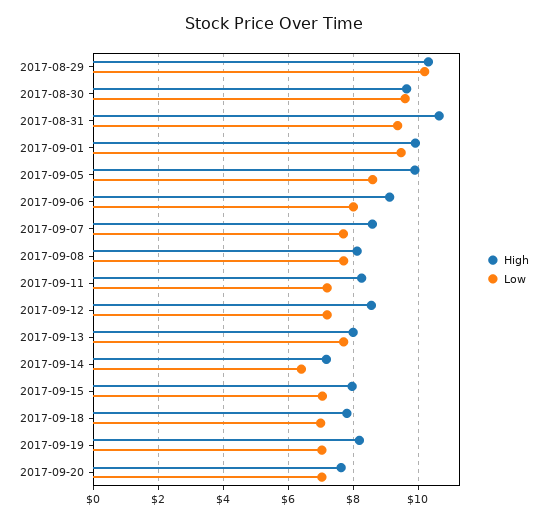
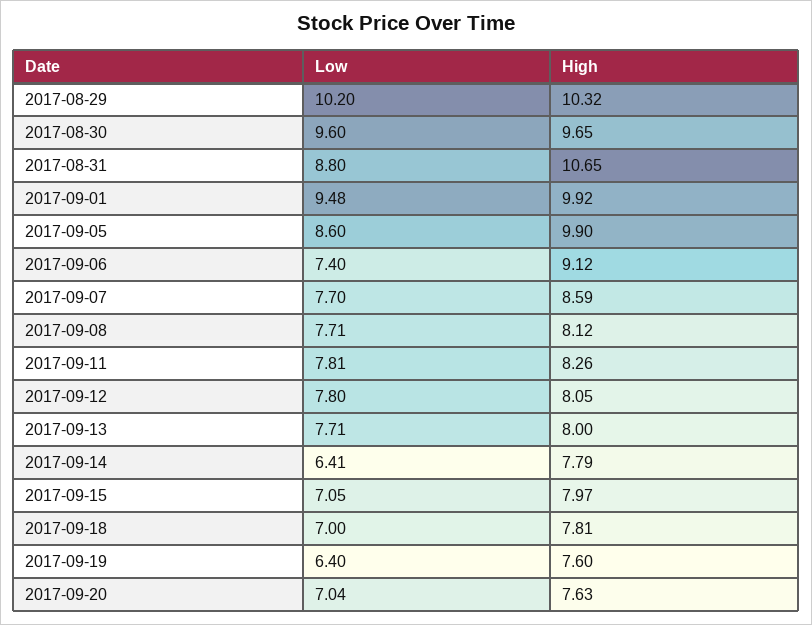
Low, 2017-08-31: 9.4 -> 8.8
Low, 2017-09-06: 8 -> 7.4
Low, 2017-09-11: 7.2 -> 7.81
High, 2017-09-12: 8.6 -> 8.05
Low, 2017-09-12: 7.2 -> 7.8
High, 2017-09-14: 7.2 -> 7.79
High, 2017-09-19: 8.2 -> 7.6
Low, 2017-09-19: 7 -> 6.4

